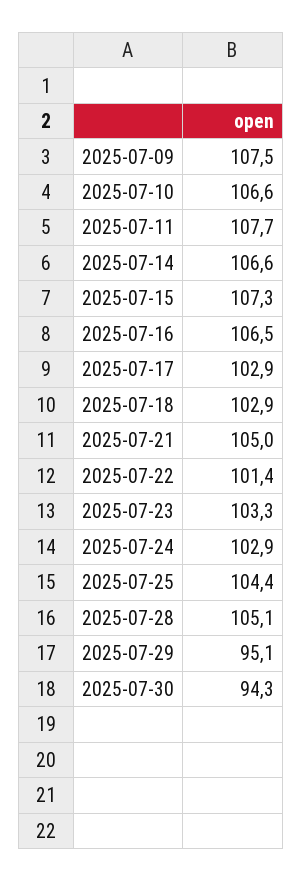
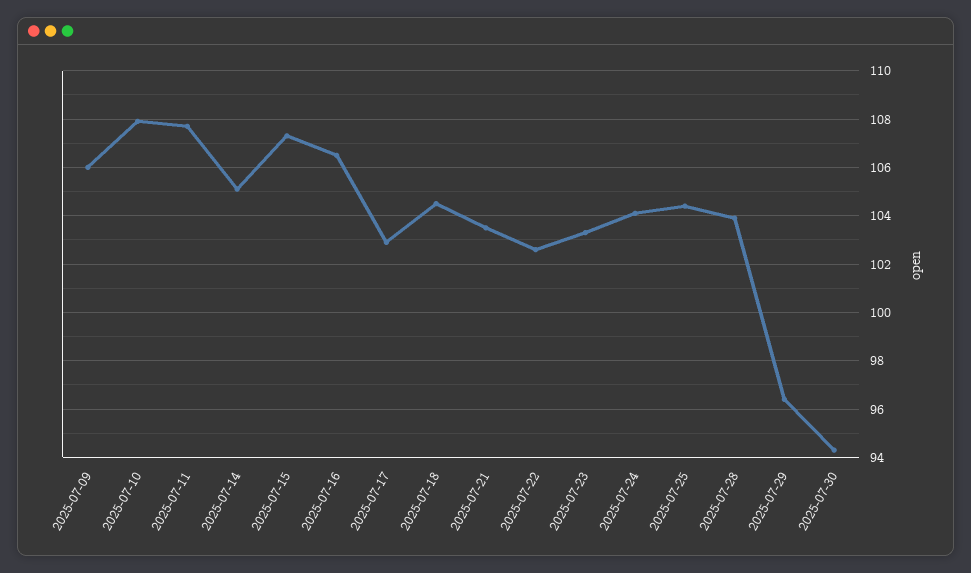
2025-07-09: 107.5 -> 106
2025-07-10: 106.6 -> 108
2025-07-14: 106.6 -> 105
2025-07-18: 102.9 -> 104.5
2025-07-21: 105 -> 103.5
2025-07-22: 101.4 -> 102.5
2025-07-24: 102.9 -> 104
2025-07-28: 105.1 -> 104
2025-07-29: 95.1 -> 96.5

